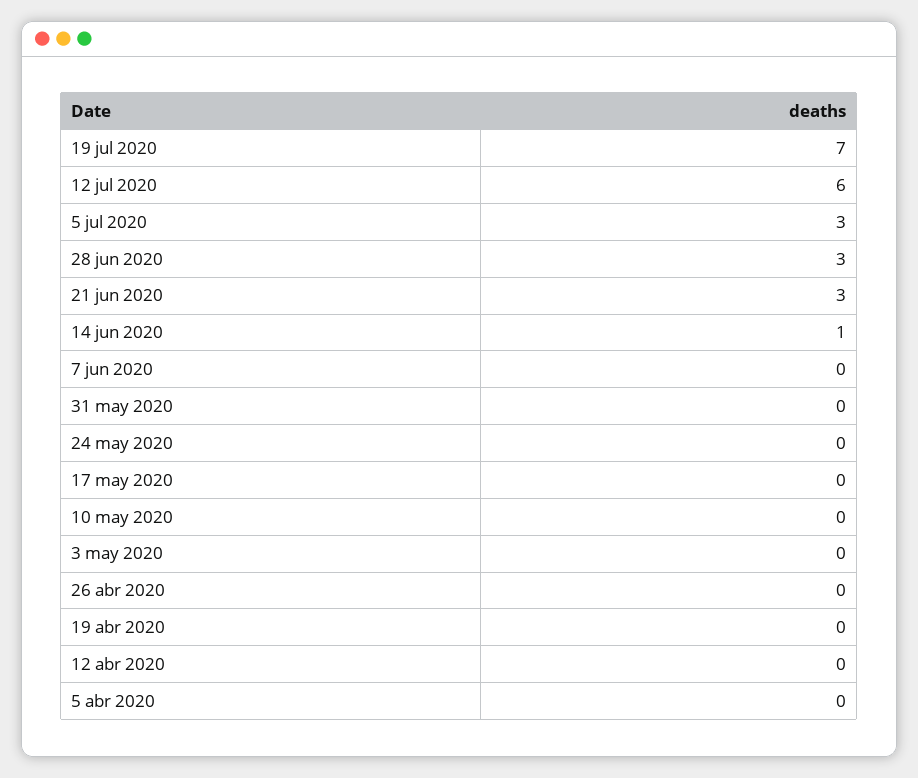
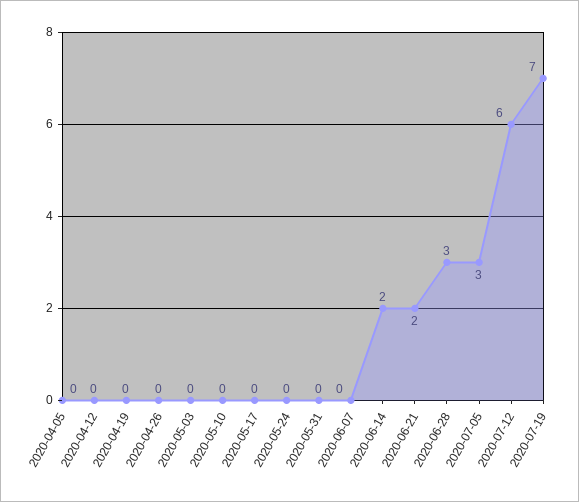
21 jun 2020: 3 -> 2
14 jun 2020: 1 -> 2

